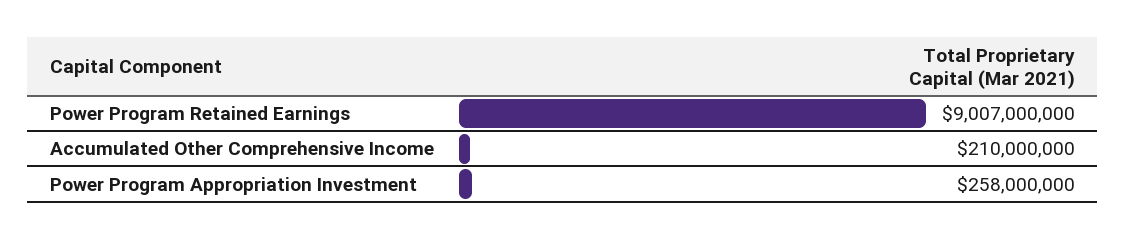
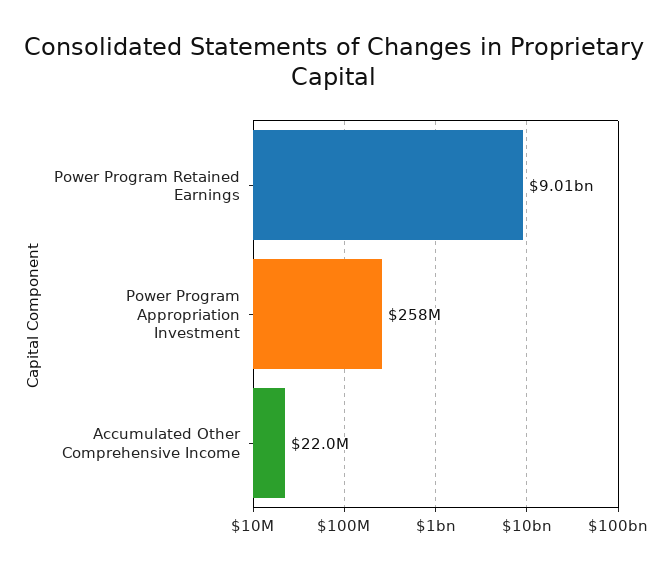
Accumulated Other Comprehensive Income: 210000000 -> 22000000

